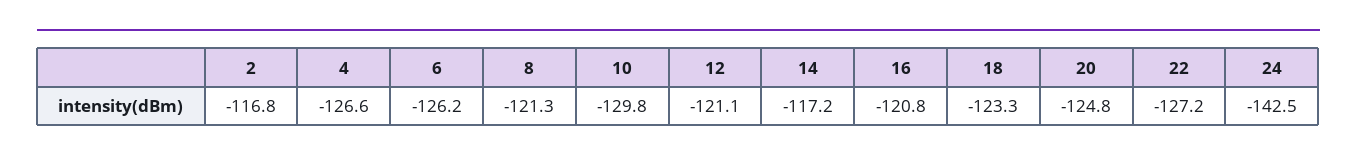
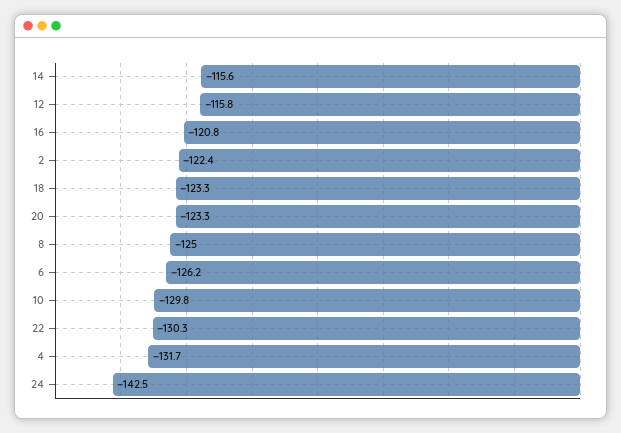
2: -116.8 -> -122.4
4: -126.6 -> -131.7
8: -121.3 -> -125
12: -121.1 -> -115.8
14: -117.2 -> -115.6
20: -124.8 -> -123.3
22: -127.2 -> -130.3

